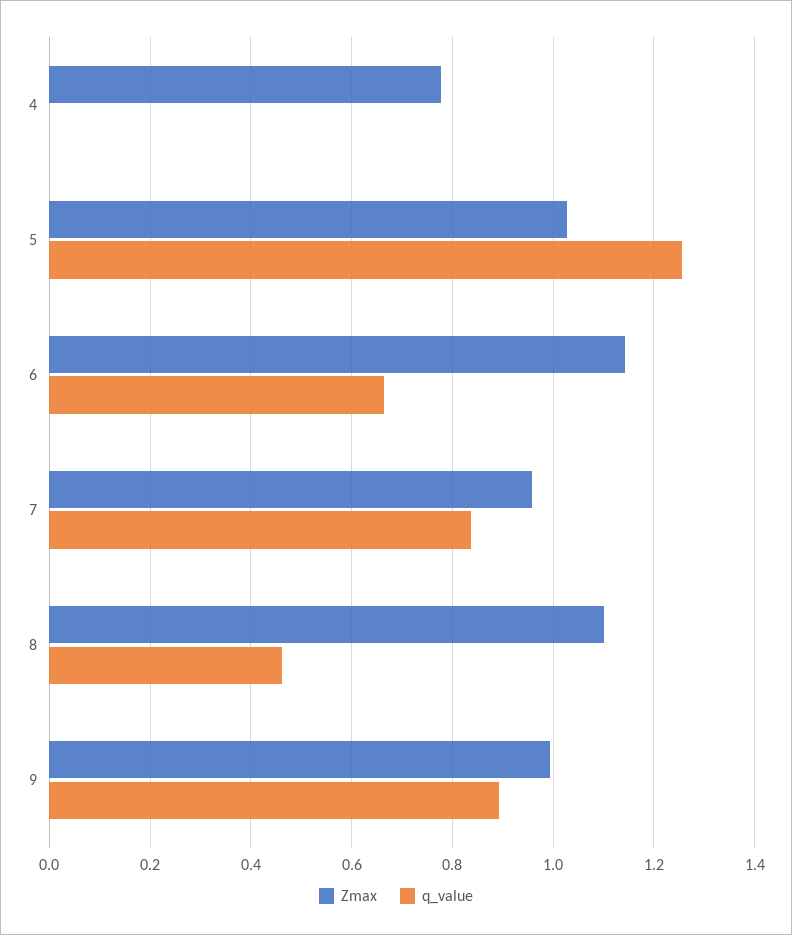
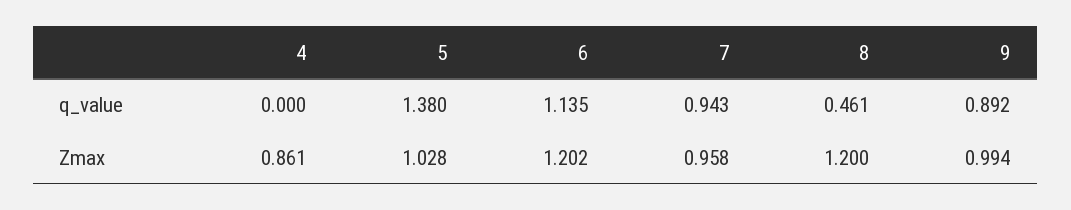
Zmax, 4: 0.78 -> 0.861
q_value, 5: 1.26 -> 1.38
Zmax, 6: 1.14 -> 1.202
q_value, 6: 0.66 -> 1.135
q_value, 7: 0.84 -> 0.943
Zmax, 8: 1.1 -> 1.2

